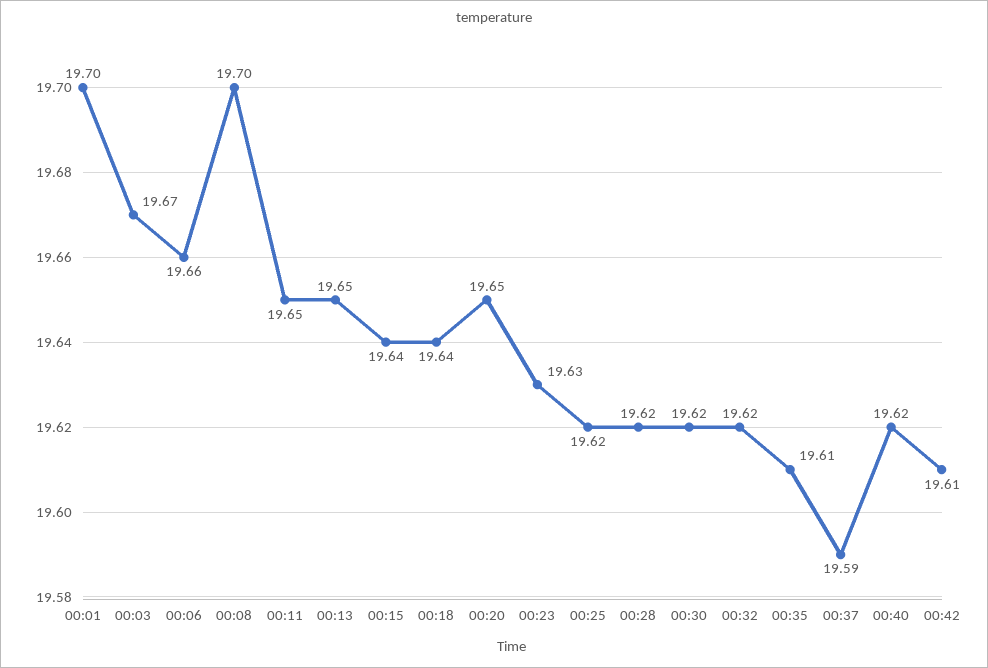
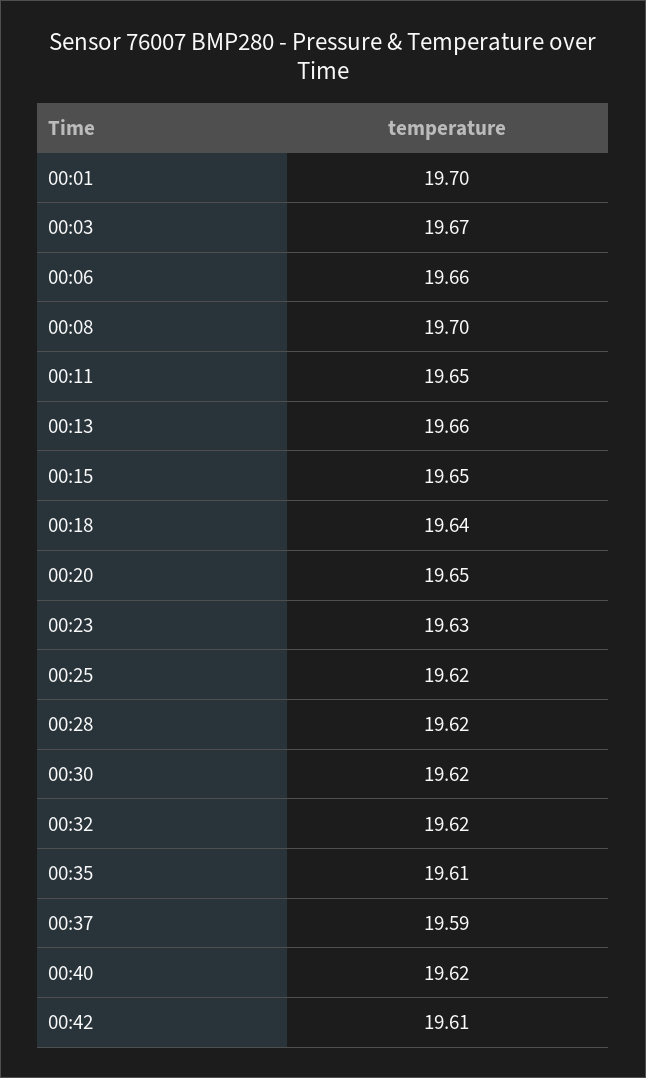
00:13: 19.65 -> 19.66
00:15: 19.64 -> 19.65

